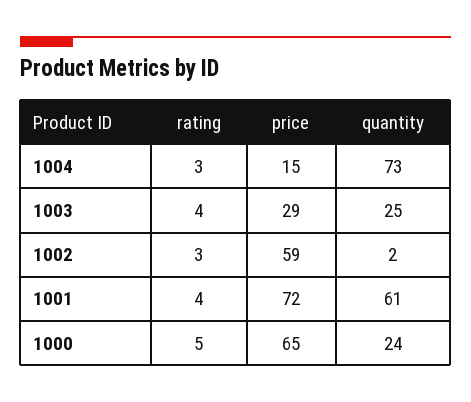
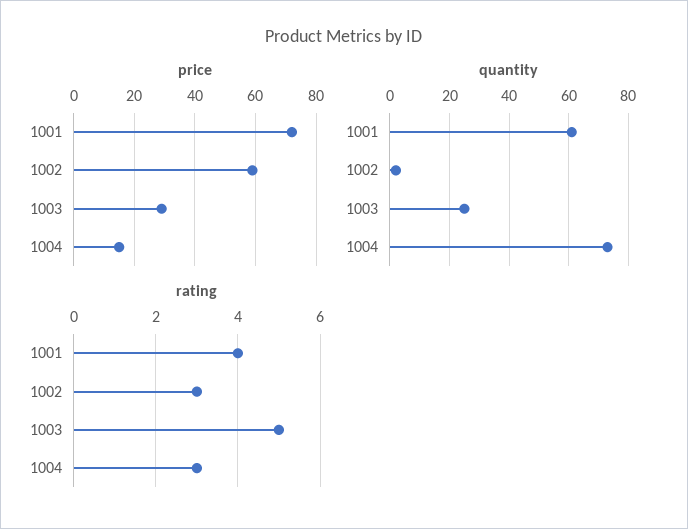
rating, 1003: 4 -> 5
rating, 1000: 5 -> none
price, 1000: 65 -> none
quantity, 1000: 24 -> none

